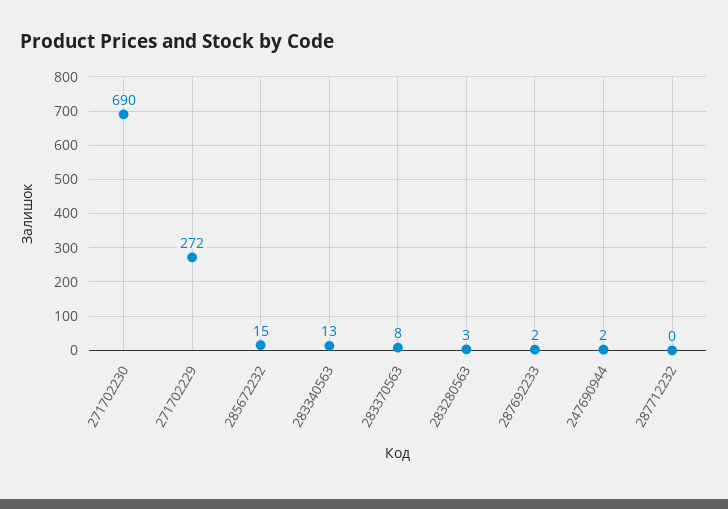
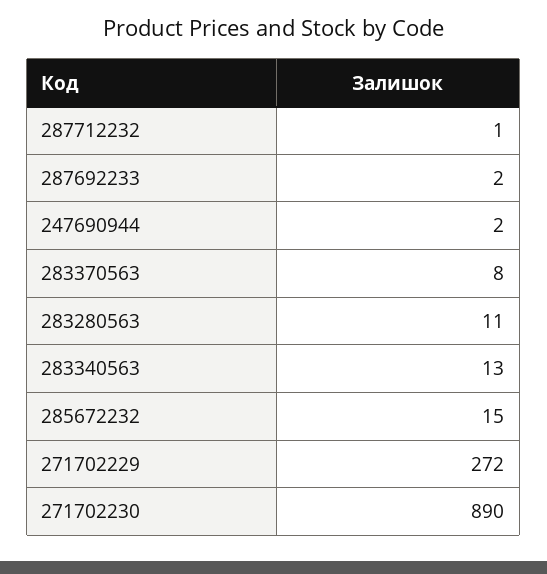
271702230: 690 -> 890
283280563: 3 -> 11
287712232: 0 -> 1

